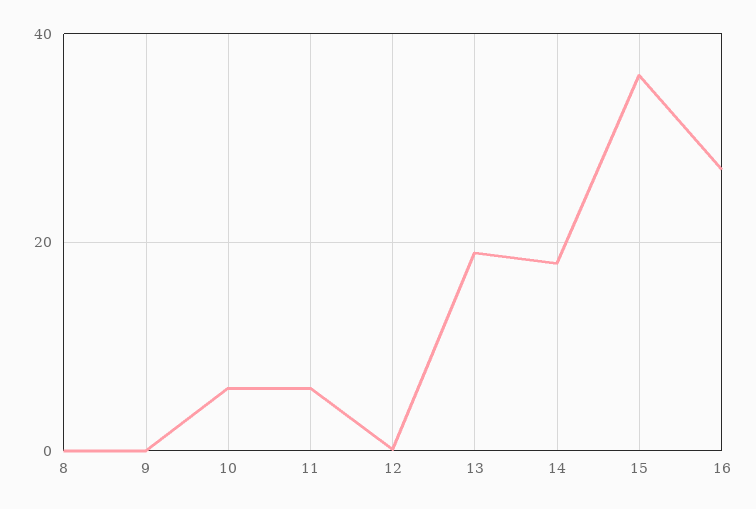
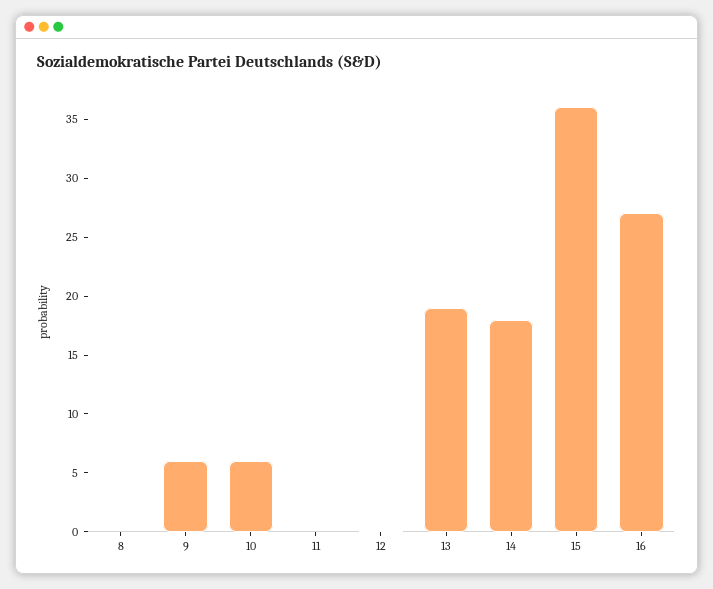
9: 0 -> 6
11: 6 -> 0

